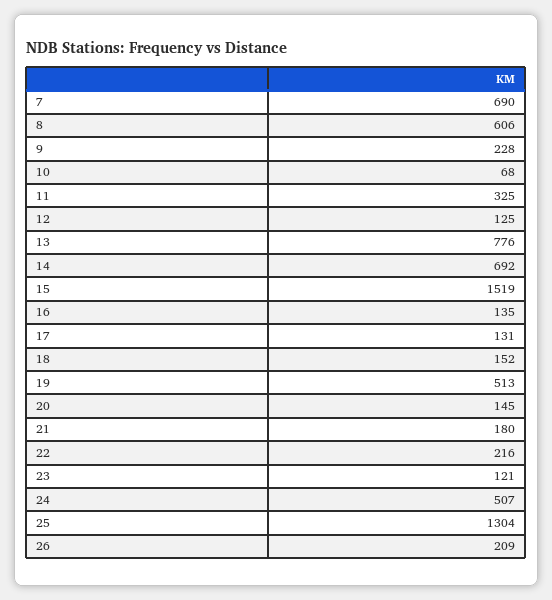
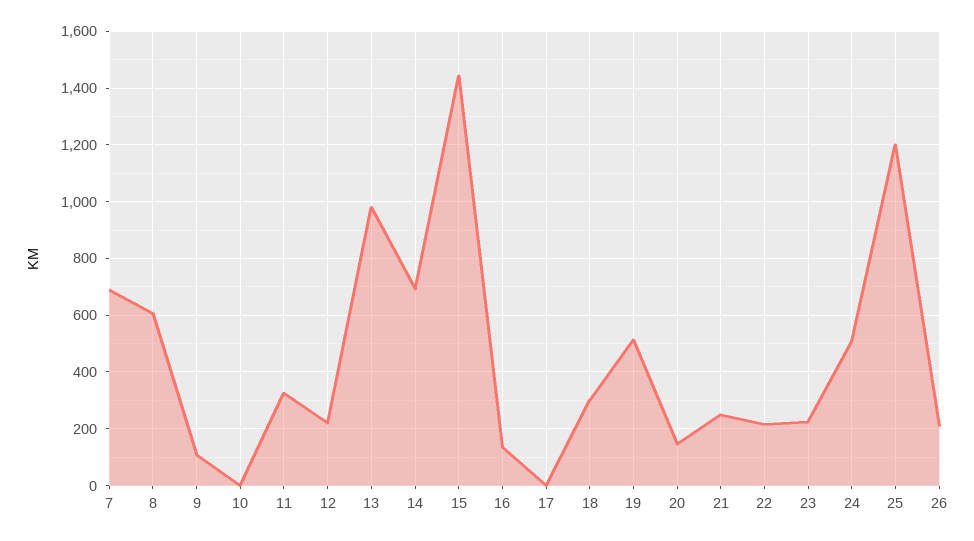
9: 228 -> 100
10: 68 -> 0
12: 125 -> 225
13: 776 -> 975
15: 1519 -> 1450
17: 131 -> 0
18: 152 -> 300
21: 180 -> 250
23: 121 -> 225
25: 1304 -> 1200

